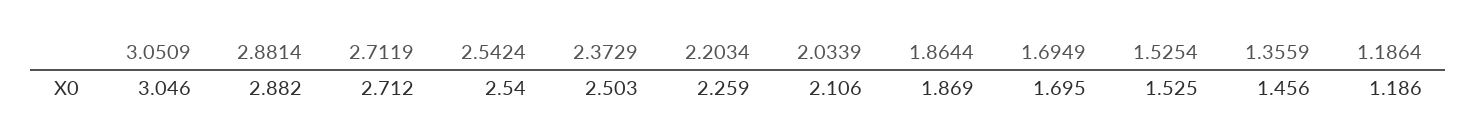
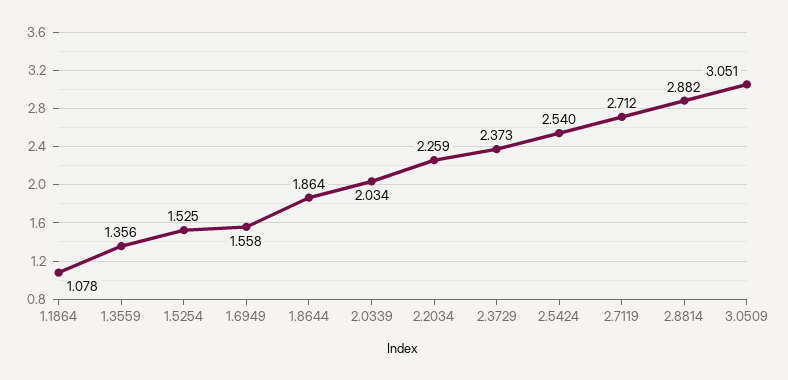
3.0509: 3.046 -> 3.051
2.3729: 2.503 -> 2.373
2.0339: 2.106 -> 2.034
1.8644: 1.869 -> 1.864
1.6949: 1.695 -> 1.558
1.3559: 1.456 -> 1.356
1.1864: 1.186 -> 1.078

